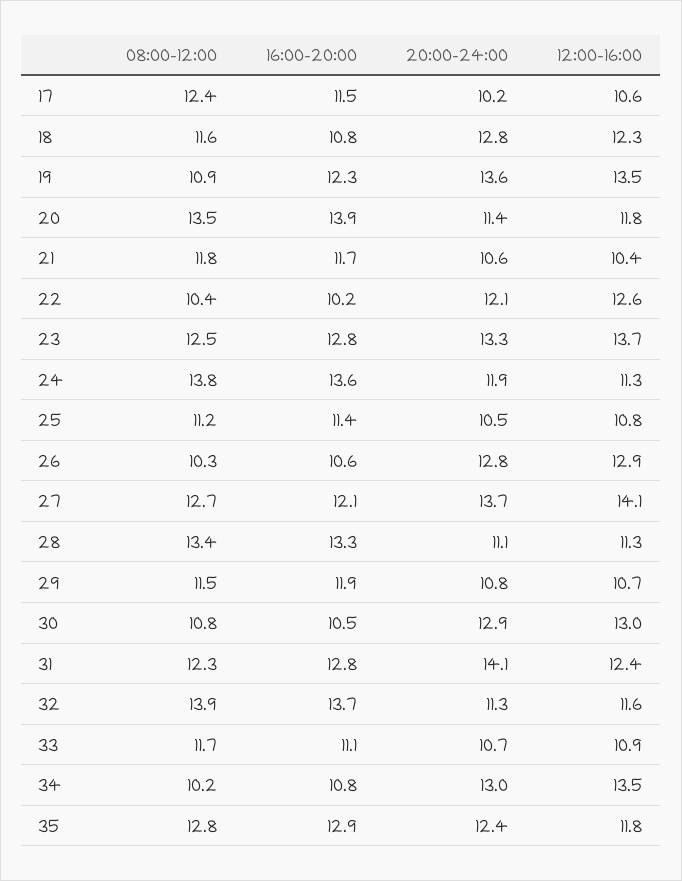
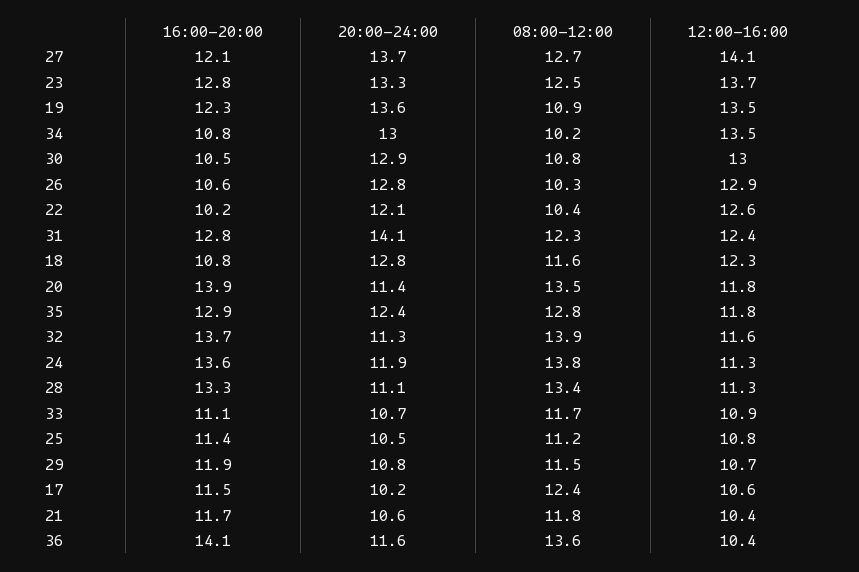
16:00-20:00, 36: none -> 14.1
20:00-24:00, 36: none -> 11.6
08:00-12:00, 36: none -> 13.6
12:00-16:00, 36: none -> 10.4

